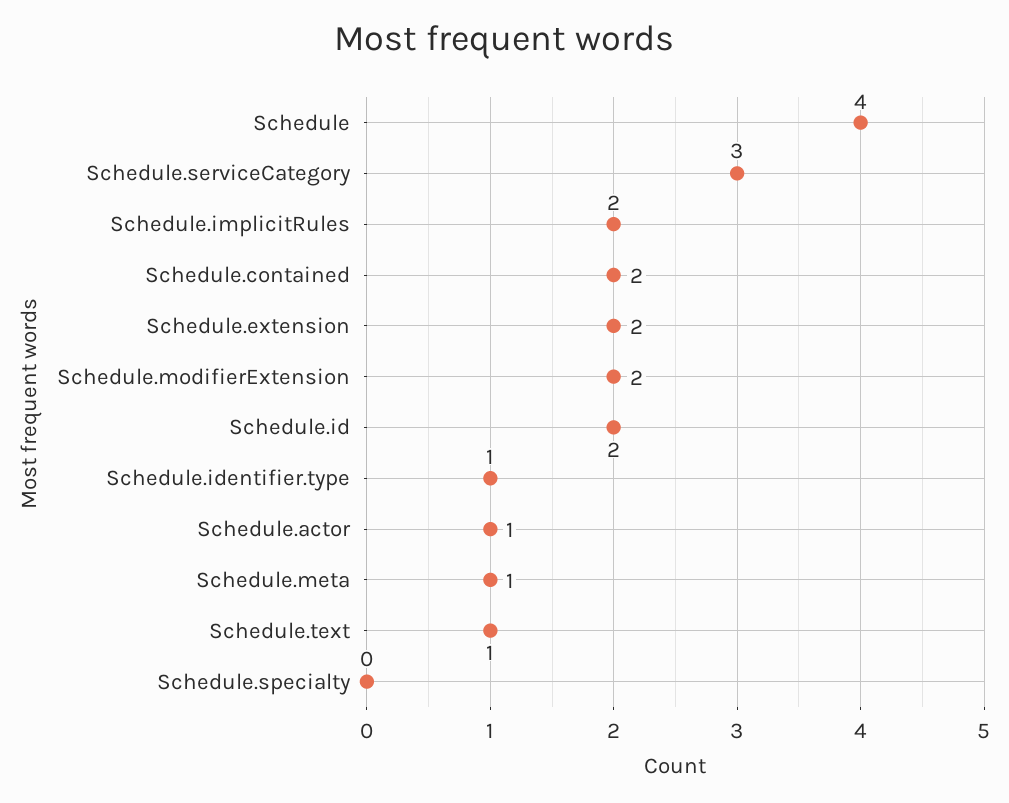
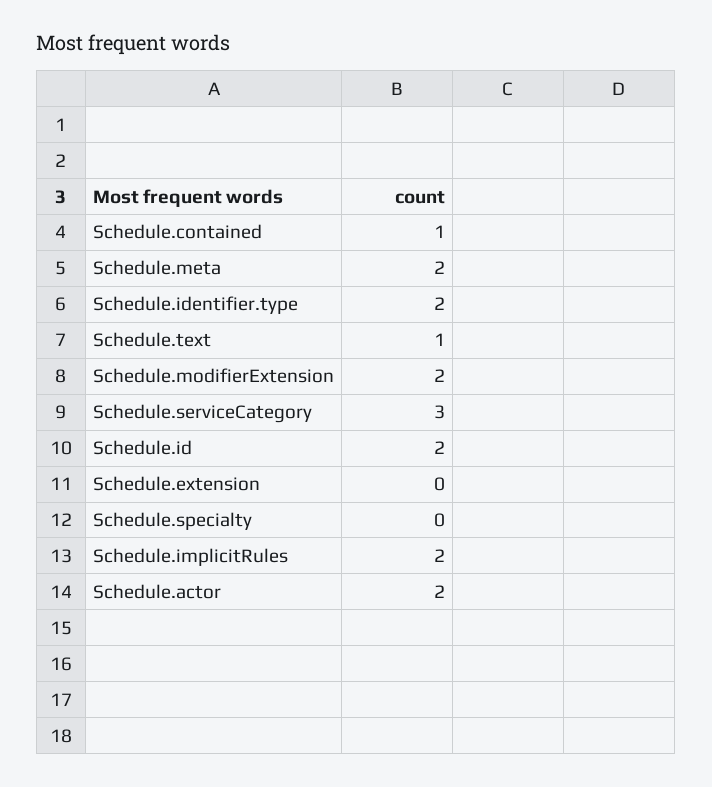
Schedule: 4 -> none
Schedule.contained: 2 -> 1
Schedule.extension: 2 -> 0
Schedule.identifier.type: 1 -> 2
Schedule.actor: 1 -> 2
Schedule.meta: 1 -> 2

